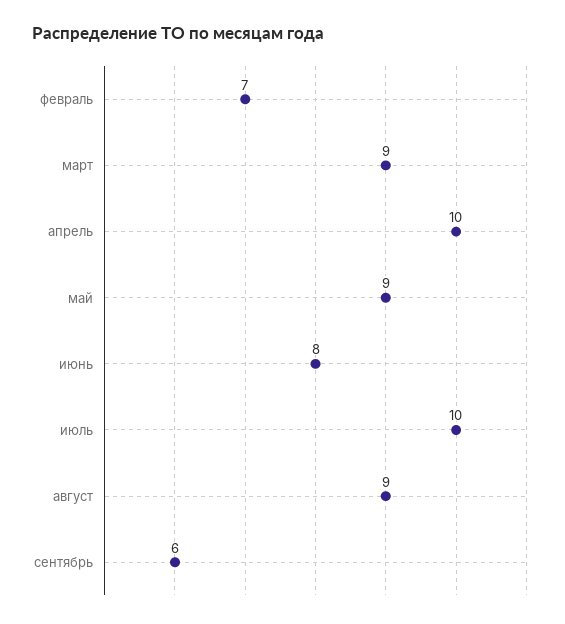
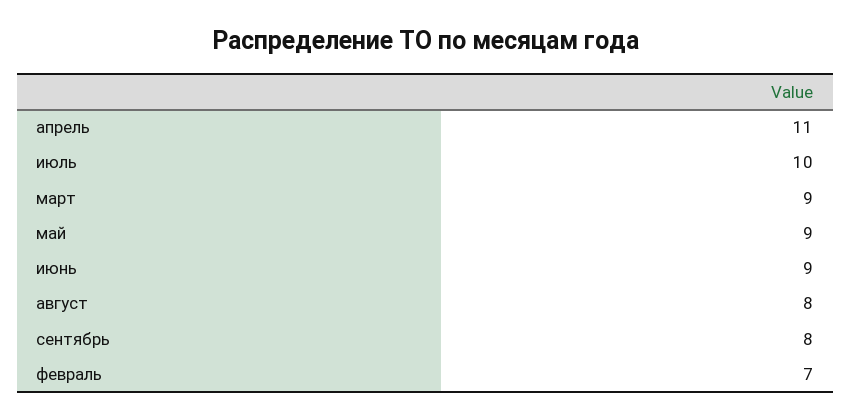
апрель: 10 -> 11
июнь: 8 -> 9
август: 9 -> 8
сентябрь: 6 -> 8

